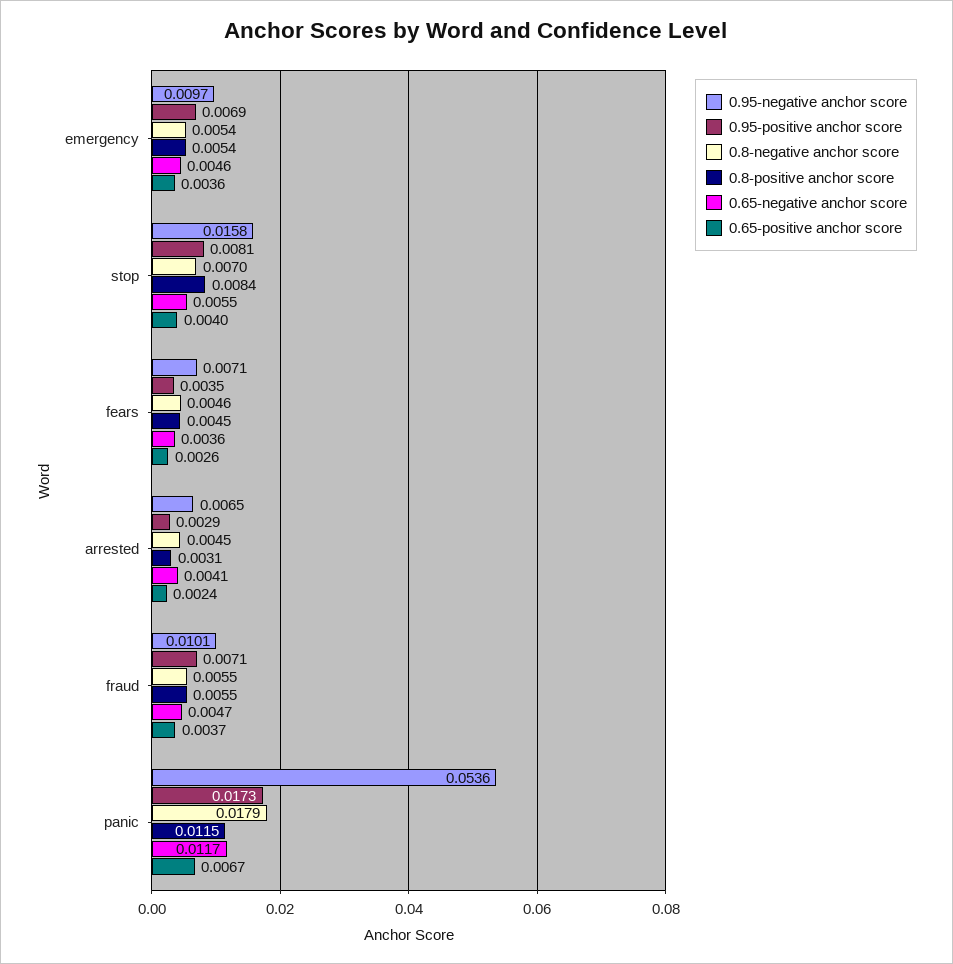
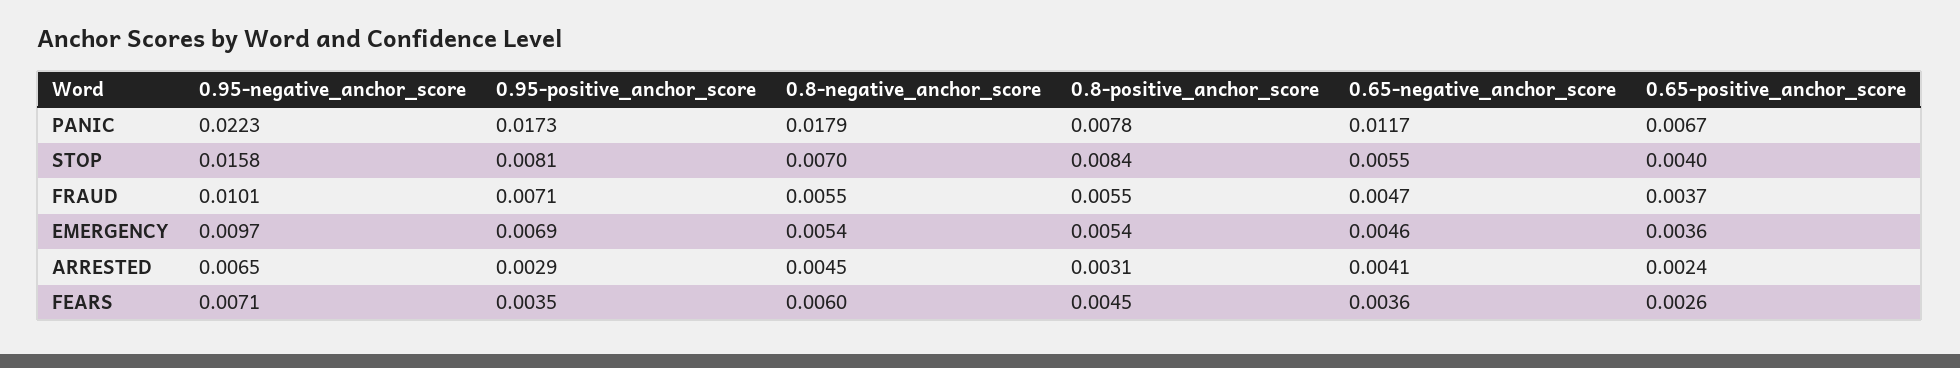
0.8-negative anchor score, fears: 0.0046 -> 0.006
0.95-negative anchor score, panic: 0.0536 -> 0.0223
0.8-positive anchor score, panic: 0.0115 -> 0.0078

